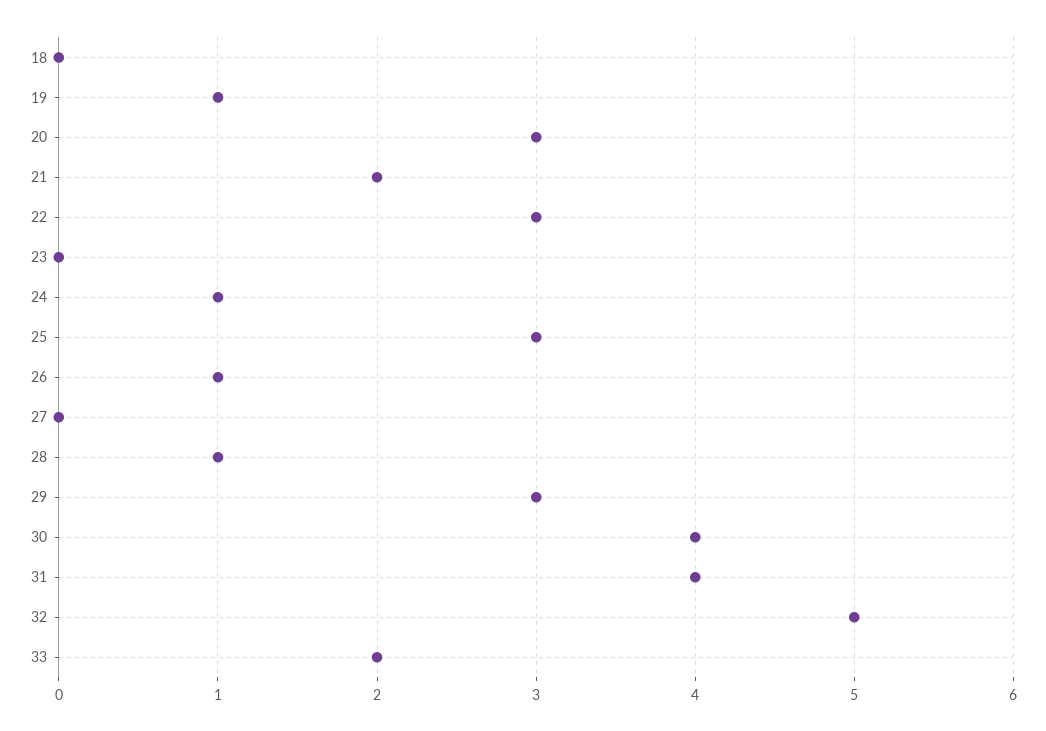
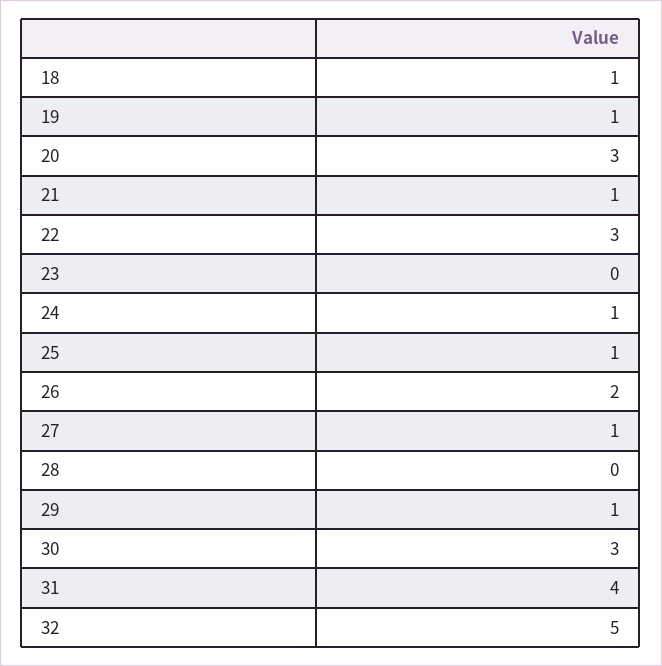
18: 0 -> 1
21: 2 -> 1
25: 3 -> 1
26: 1 -> 2
27: 0 -> 1
28: 1 -> 0
29: 3 -> 1
30: 4 -> 3
33: 2 -> none

